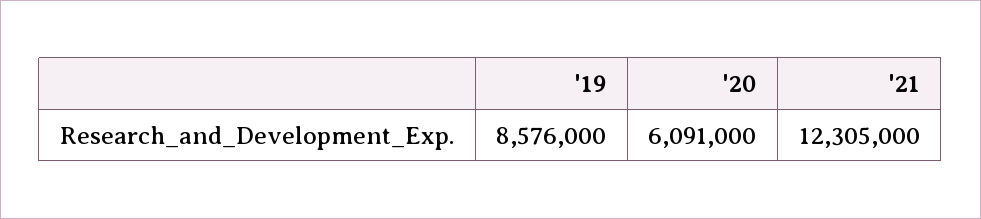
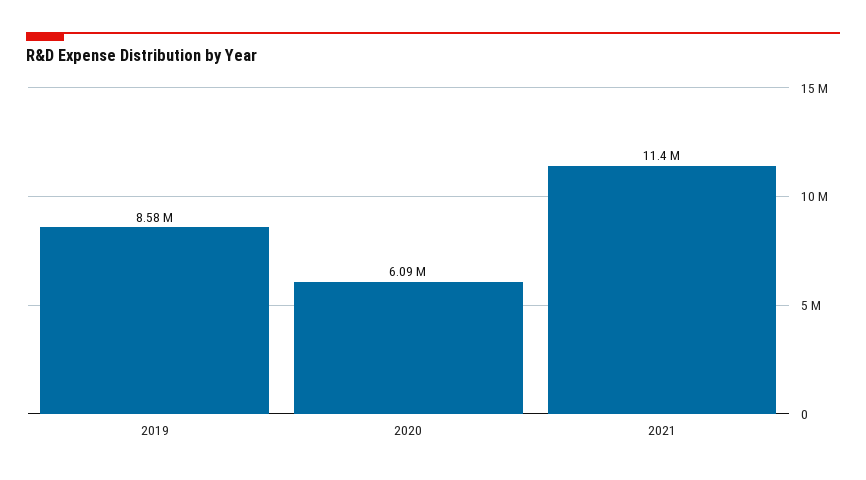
'21: 12305000 -> 11400000

